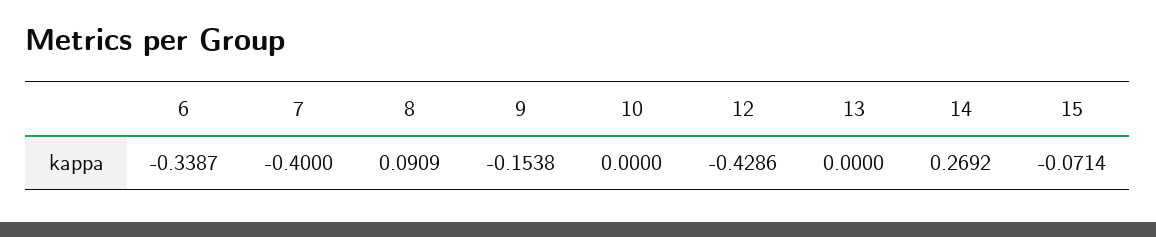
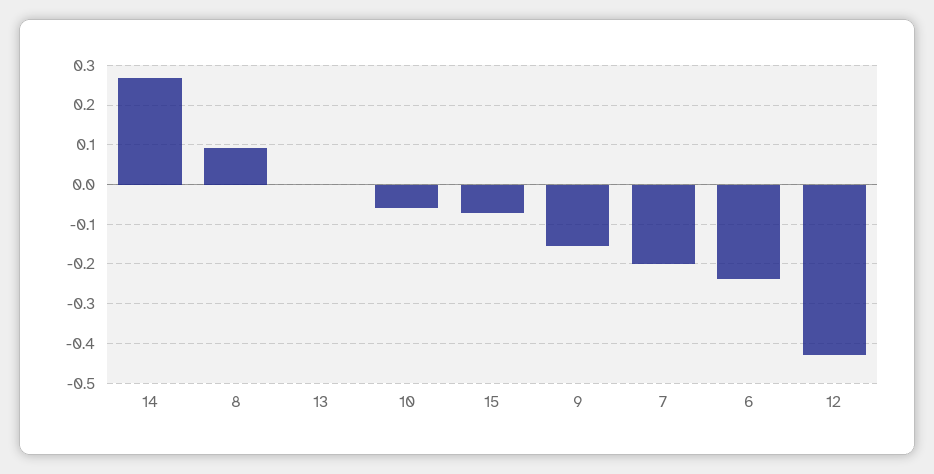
6: -0.3387 -> -0.24
7: -0.4 -> -0.2
10: 0 -> -0.06

